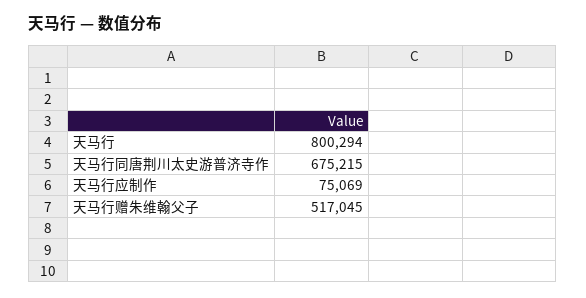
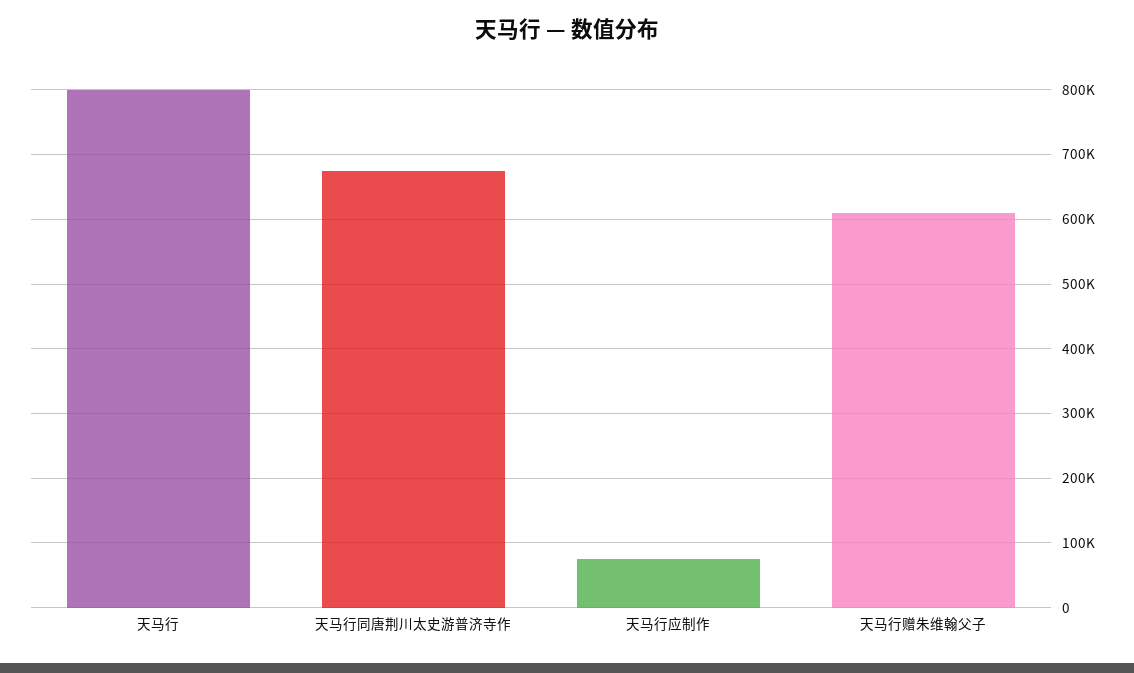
天马行赠朱维翰父子: 517045 -> 610000

